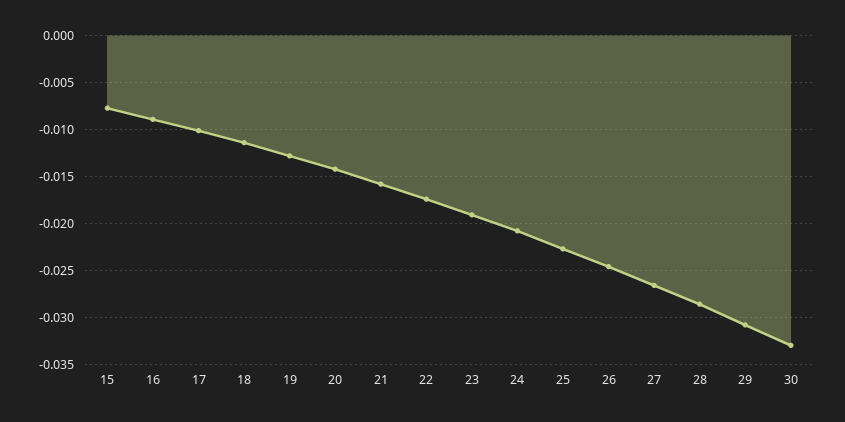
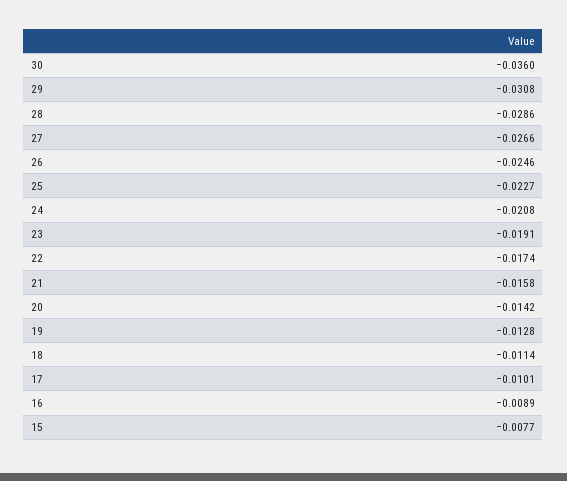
30: -0.033 -> -0.036

